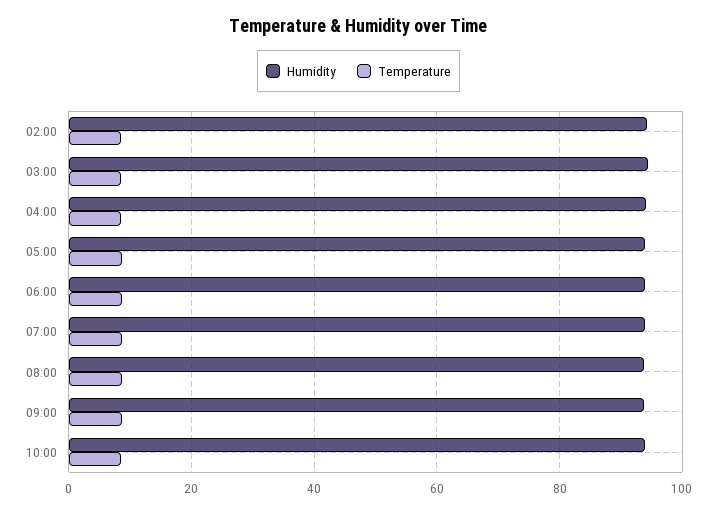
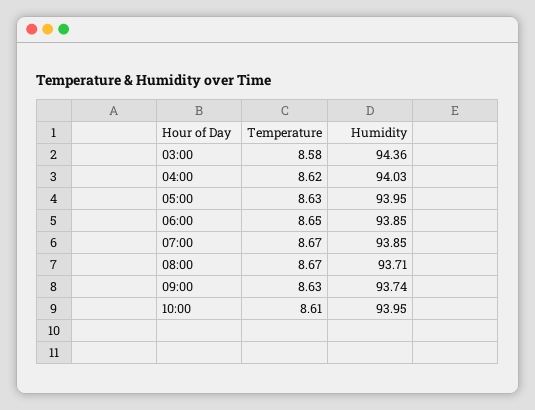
Humidity, 02:00: 94 -> none
Temperature, 02:00: 8 -> none

